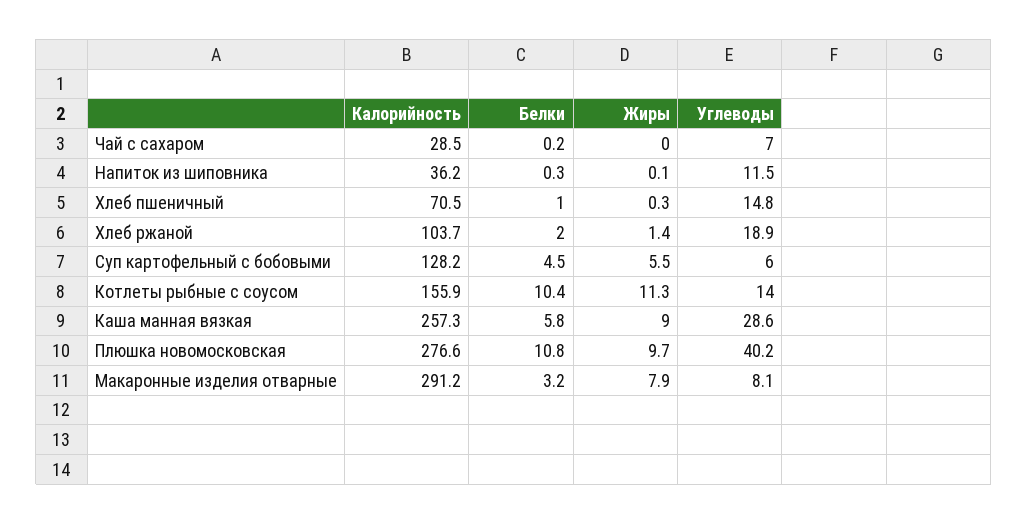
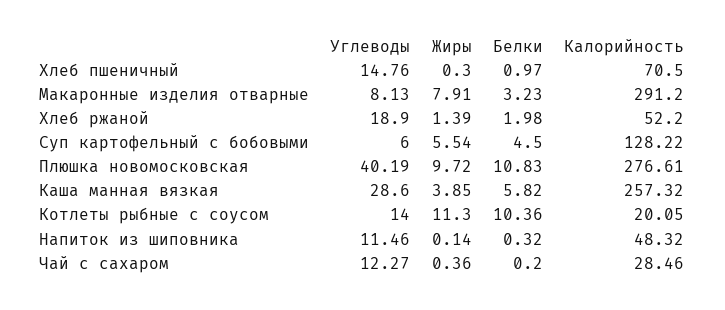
Жиры, Чай с сахаром: 0 -> 0.36
Углеводы, Чай с сахаром: 7 -> 12.27
Калорийность, Напиток из шиповника: 36.2 -> 48.32
Калорийность, Хлеб ржаной: 103.7 -> 52.2
Калорийность, Котлеты рыбные с соусом: 155.9 -> 20.05
Жиры, Каша манная вязкая: 9 -> 3.85

